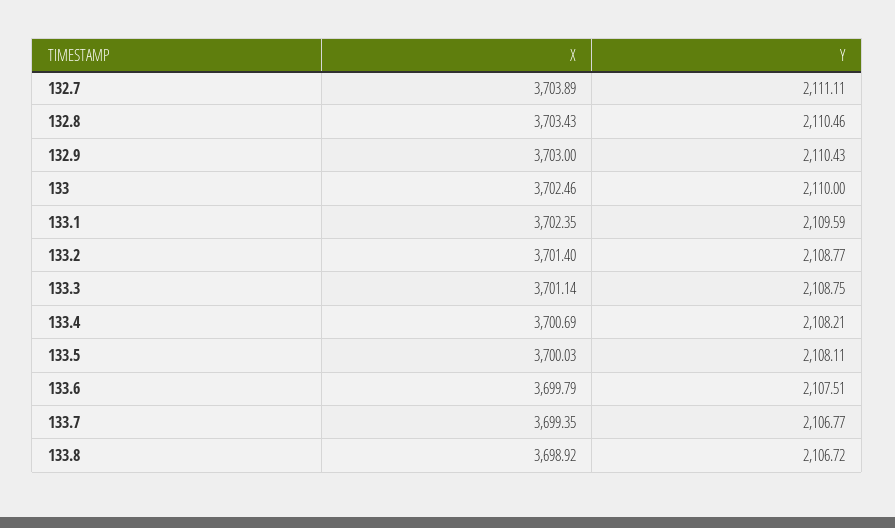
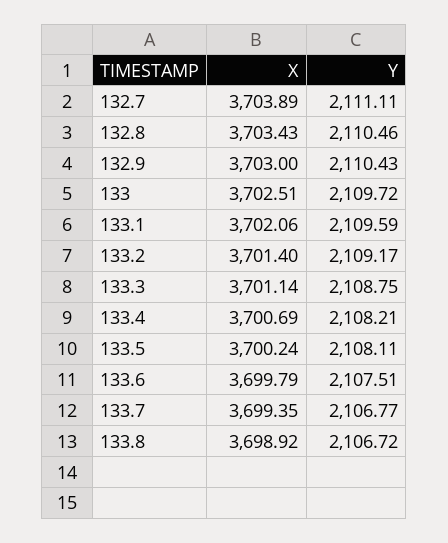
X, 133: 3702.46 -> 3702.51
Y, 133: 2110 -> 2109.72
X, 133.1: 3702.35 -> 3702.06
Y, 133.2: 2108.77 -> 2109.17
X, 133.5: 3700.03 -> 3700.24

